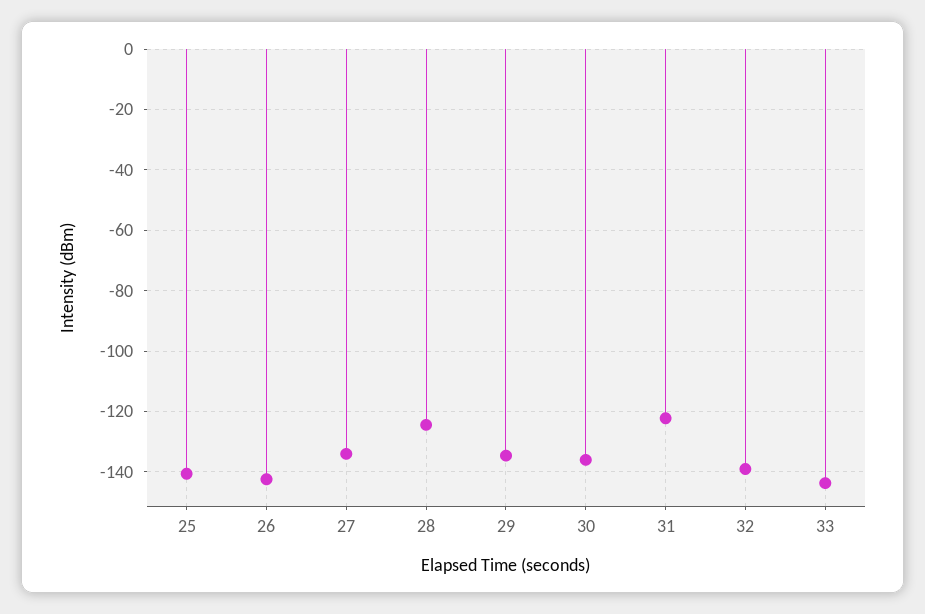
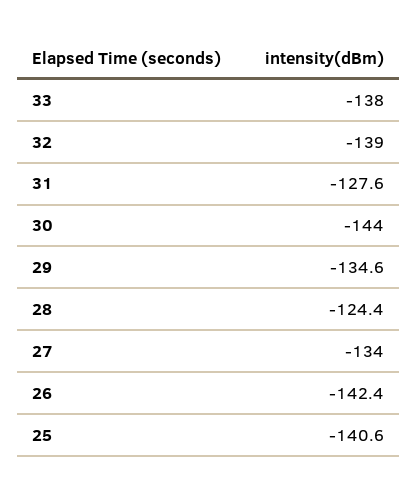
30: -136 -> -144
31: -122 -> -127.6
33: -144 -> -138

